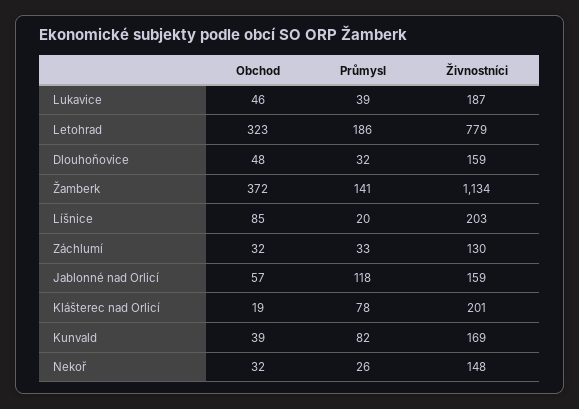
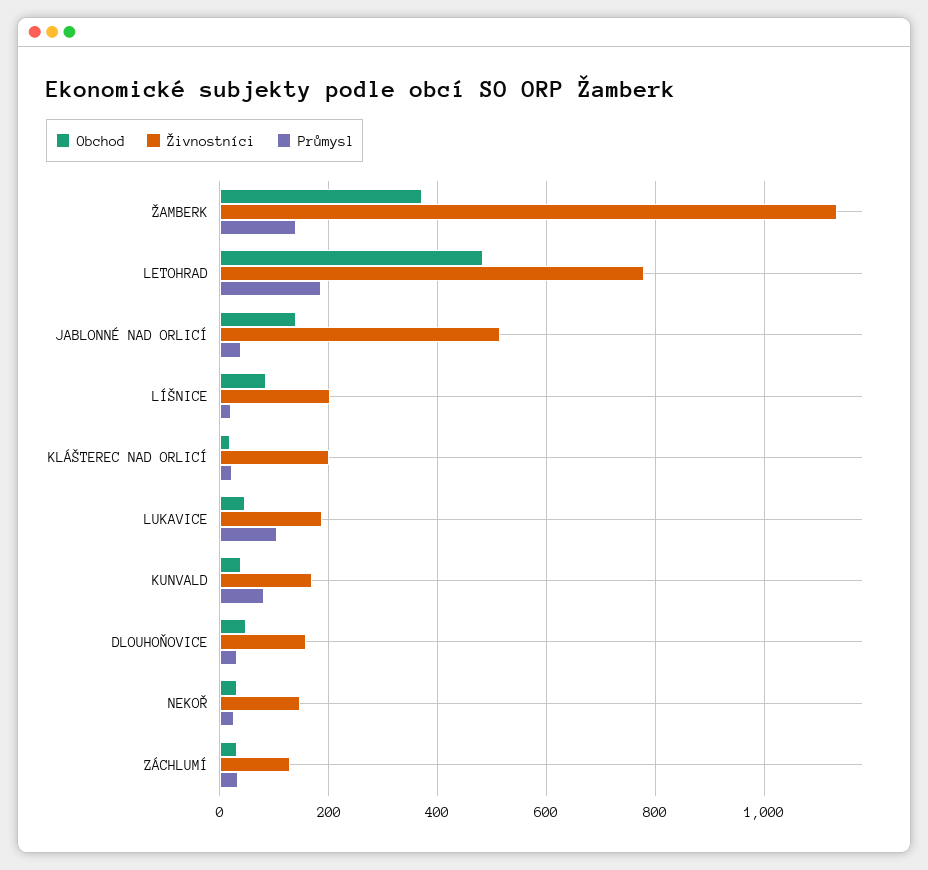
Průmysl, Lukavice: 39 -> 100
Obchod, Letohrad: 323 -> 480
Obchod, Jablonné nad Orlicí: 57 -> 140
Průmysl, Jablonné nad Orlicí: 118 -> 40
Živnostníci, Jablonné nad Orlicí: 159 -> 520
Průmysl, Klášterec nad Orlicí: 78 -> 20

